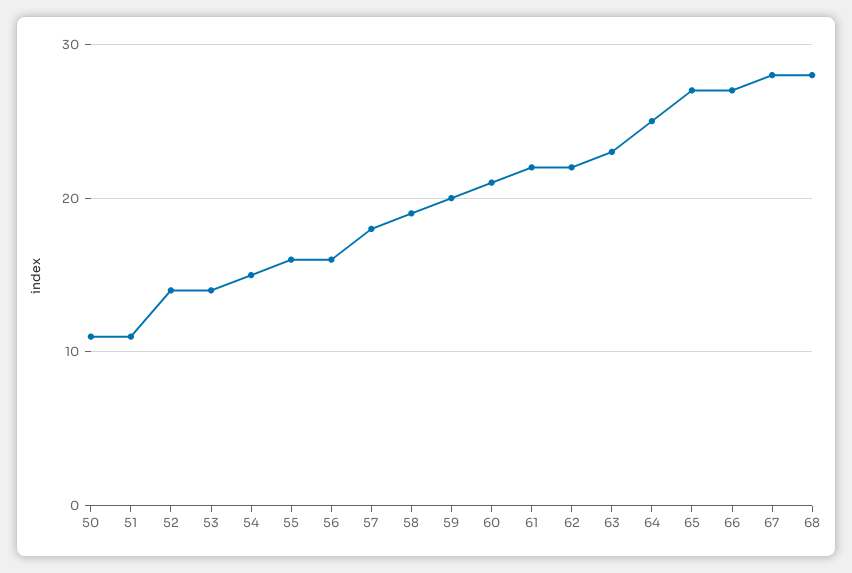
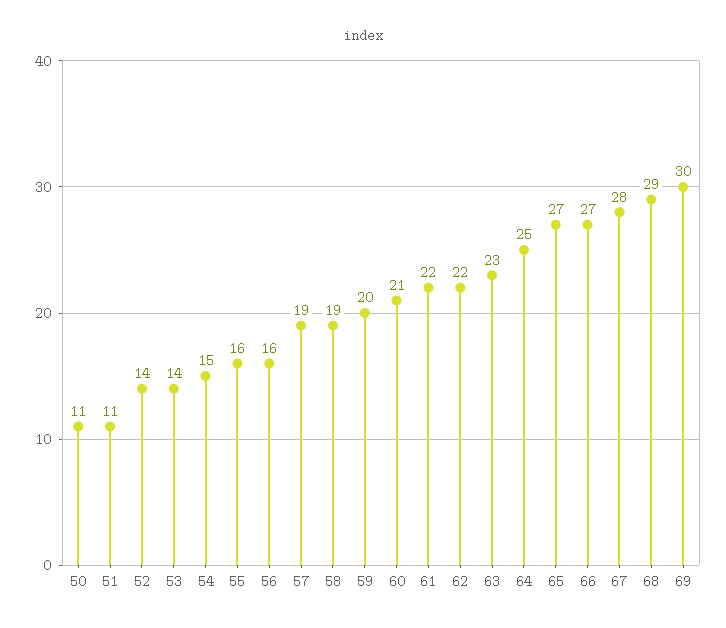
57: 18 -> 19
68: 28 -> 29
69: none -> 30

